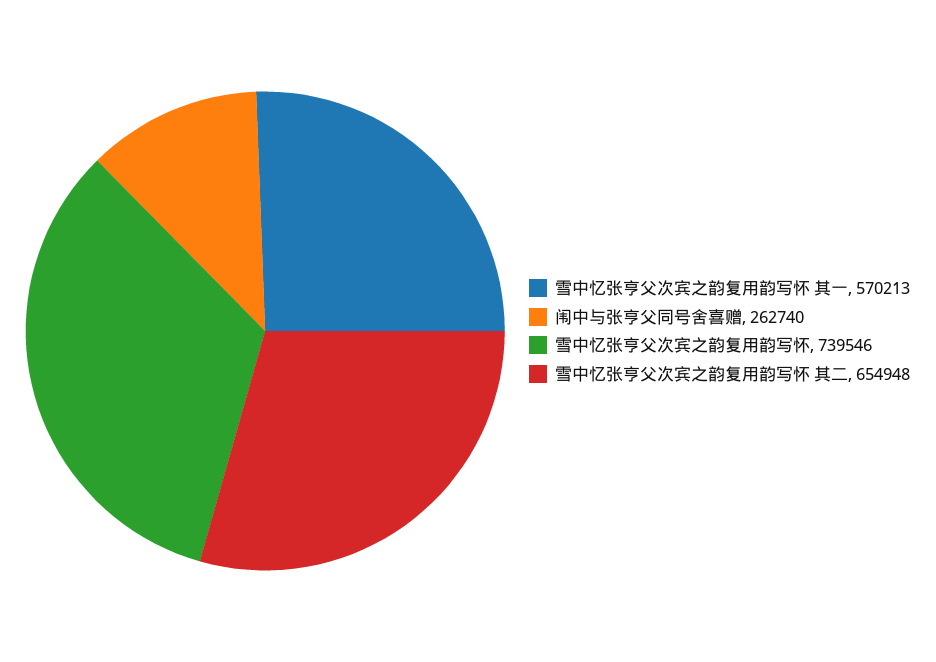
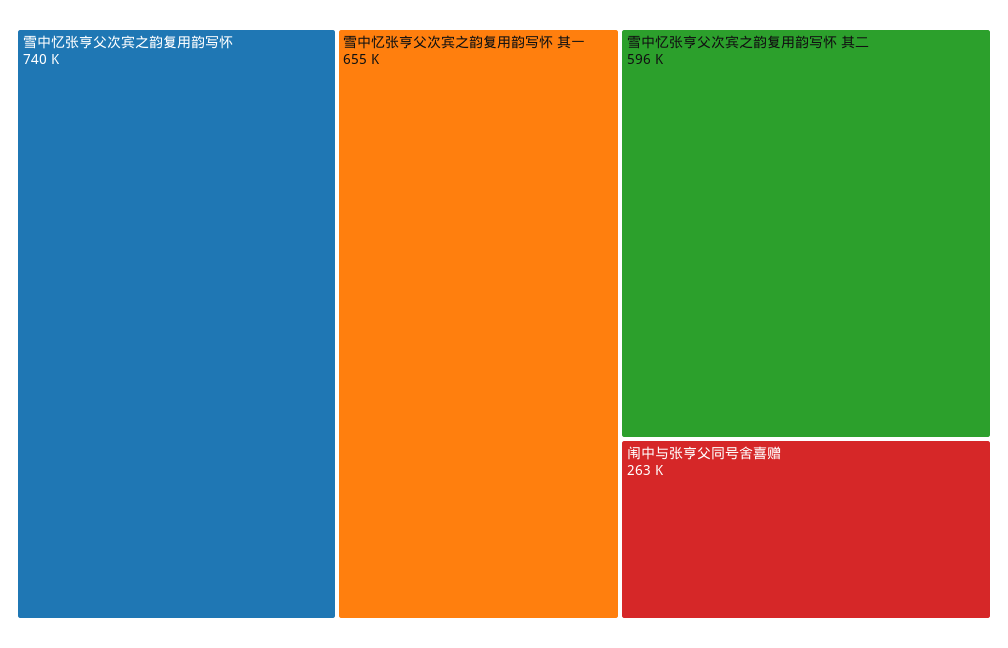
雪中忆张亨父次宾之韵复用韵写怀 其一: 570213 -> 655000
雪中忆张亨父次宾之韵复用韵写怀 其二: 654948 -> 596000

